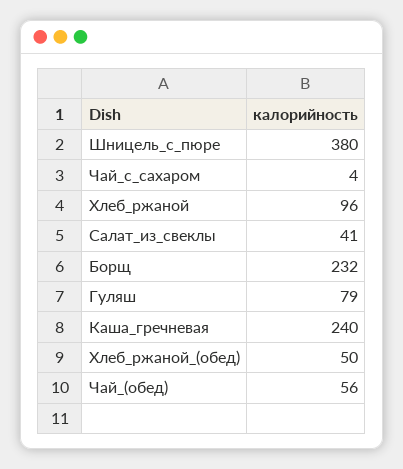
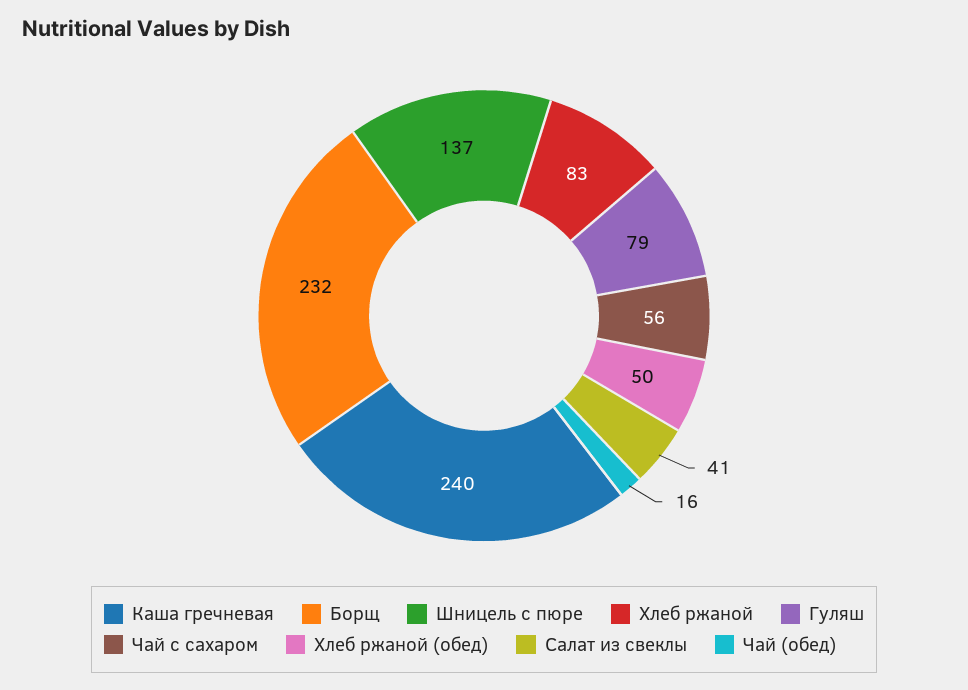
Шницель_с_пюре: 380 -> 137
Чай_с_сахаром: 4 -> 56
Хлеб_ржаной: 96 -> 83
Чай_(обед): 56 -> 16

